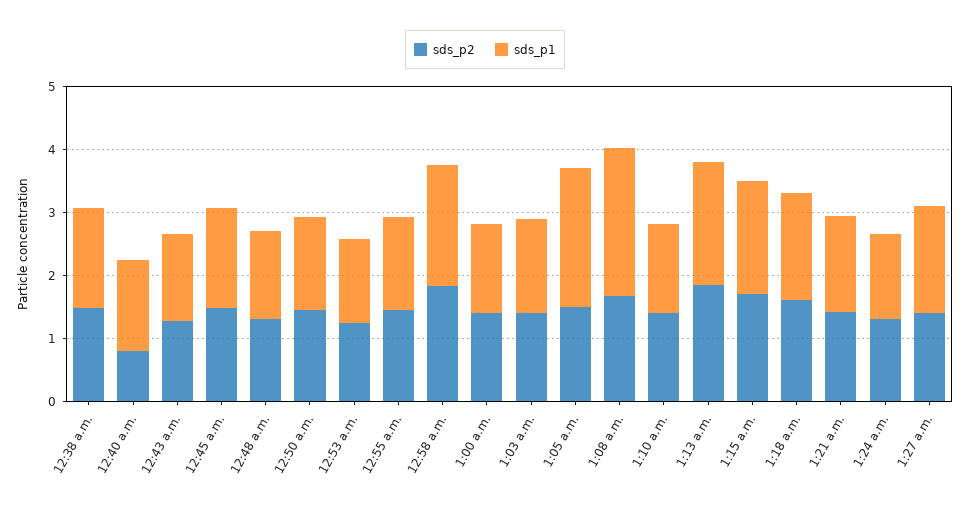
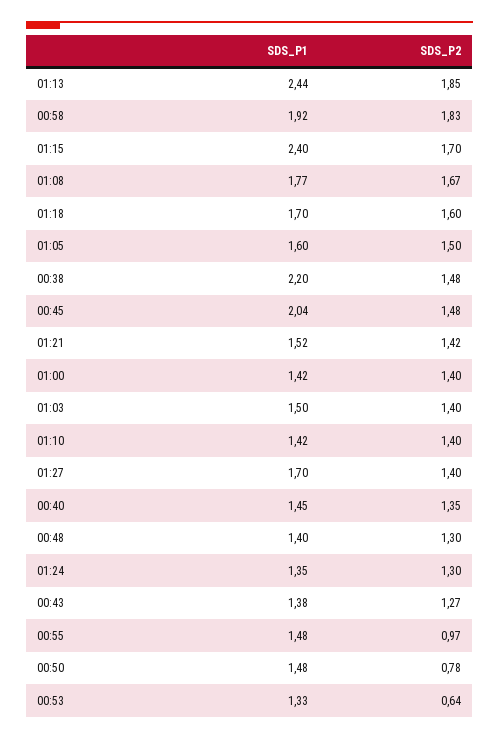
sds_p1, 12:38 a.m.: 1.6 -> 2.2
sds_p2, 12:40 a.m.: 0.8 -> 1.35
sds_p1, 12:45 a.m.: 1.6 -> 2.04
sds_p2, 12:50 a.m.: 1.4 -> 0.78
sds_p2, 12:53 a.m.: 1.2 -> 0.64
sds_p2, 12:55 a.m.: 1.4 -> 0.97
sds_p1, 1:05 a.m.: 2.2 -> 1.6
sds_p1, 1:08 a.m.: 2.4 -> 1.77
sds_p1, 1:13 a.m.: 2 -> 2.44
sds_p1, 1:15 a.m.: 1.8 -> 2.4

